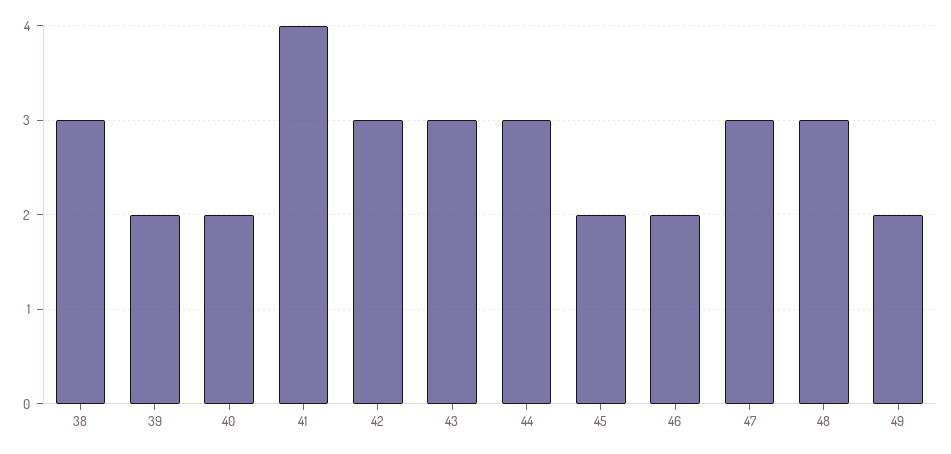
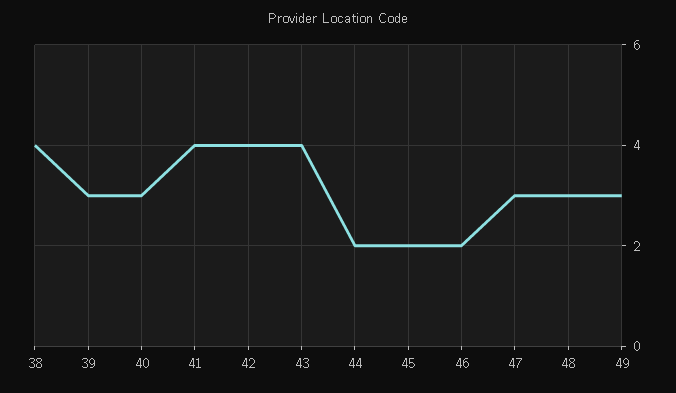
38: 3 -> 4
39: 2 -> 3
40: 2 -> 3
42: 3 -> 4
43: 3 -> 4
44: 3 -> 2
49: 2 -> 3

